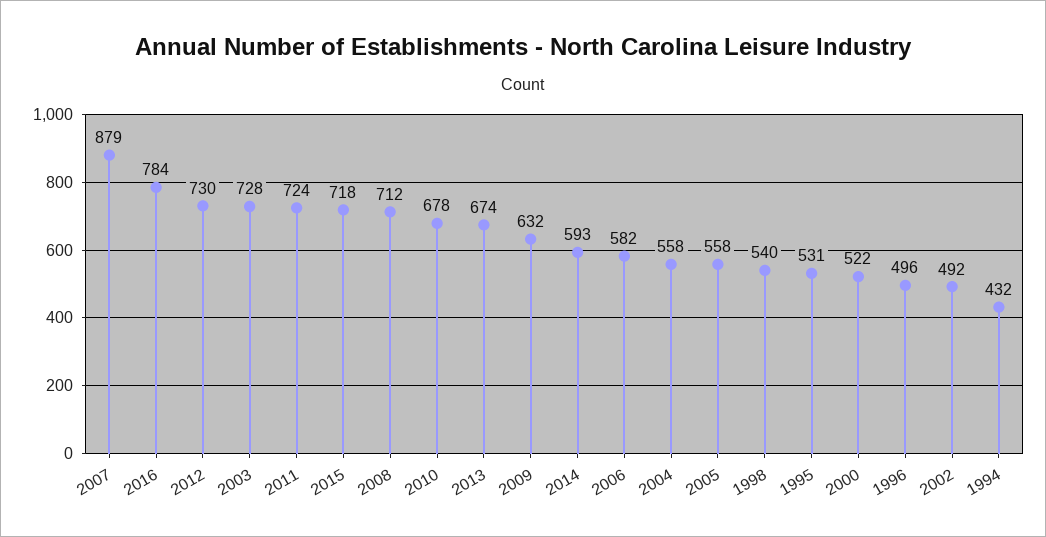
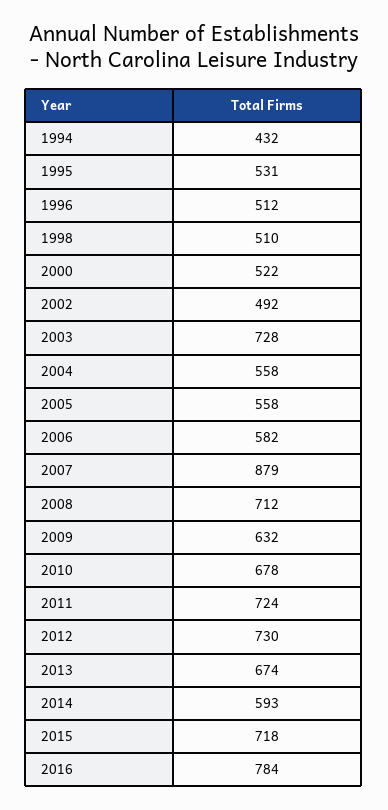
1998: 540 -> 510
1996: 496 -> 512

